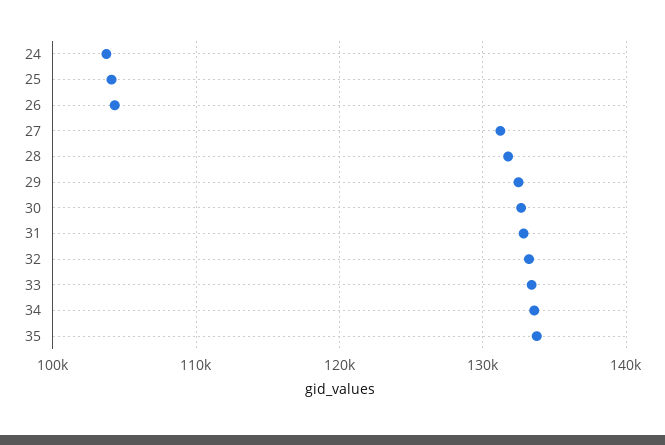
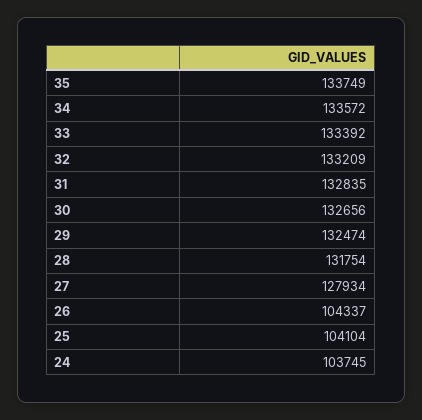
27: 131000 -> 127934

